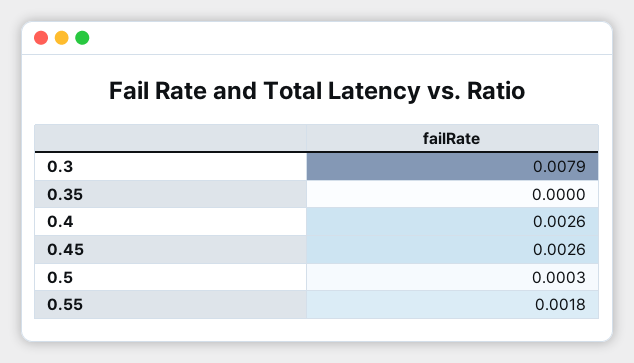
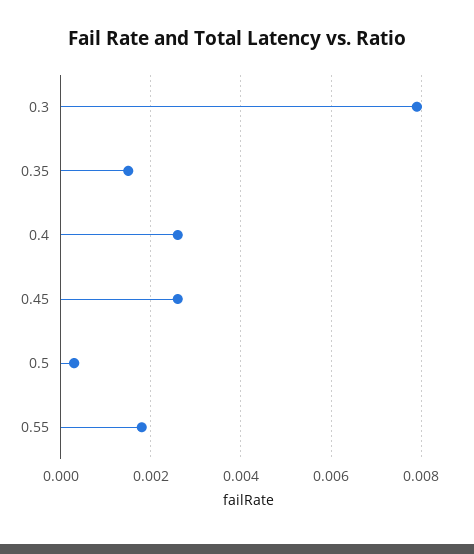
0.35: 0 -> 0.0015

